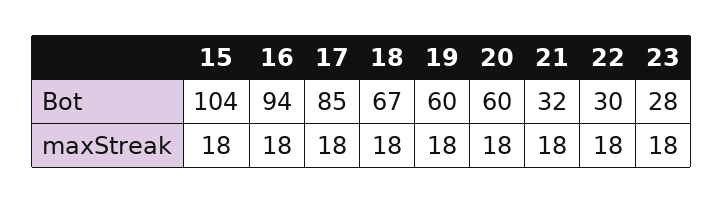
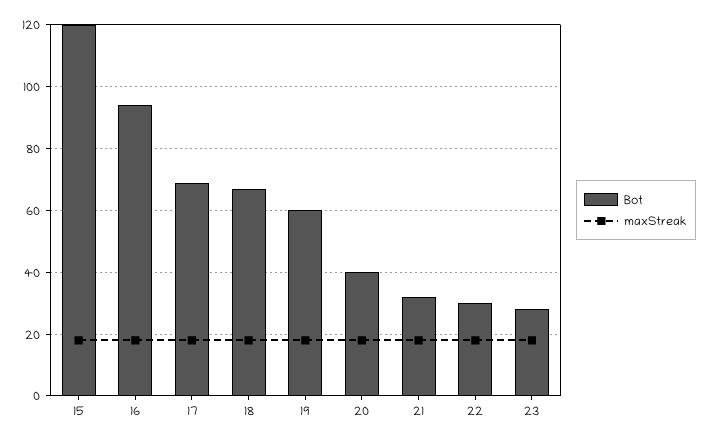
Bot, 15: 104 -> 120
Bot, 17: 85 -> 70
Bot, 20: 60 -> 40

